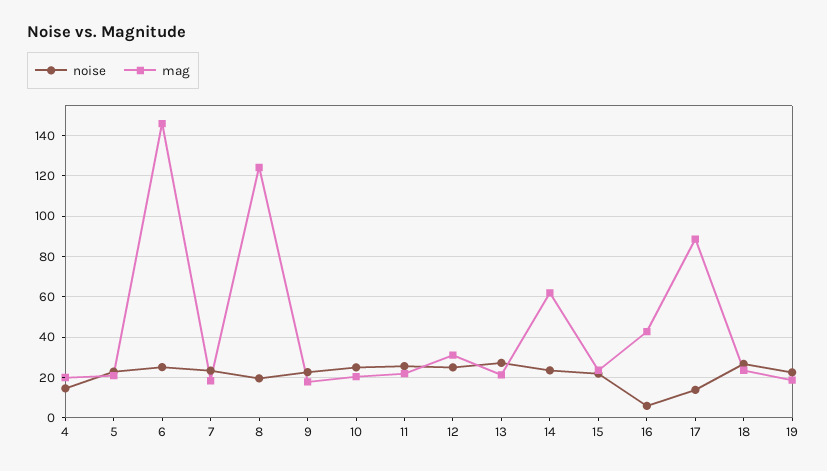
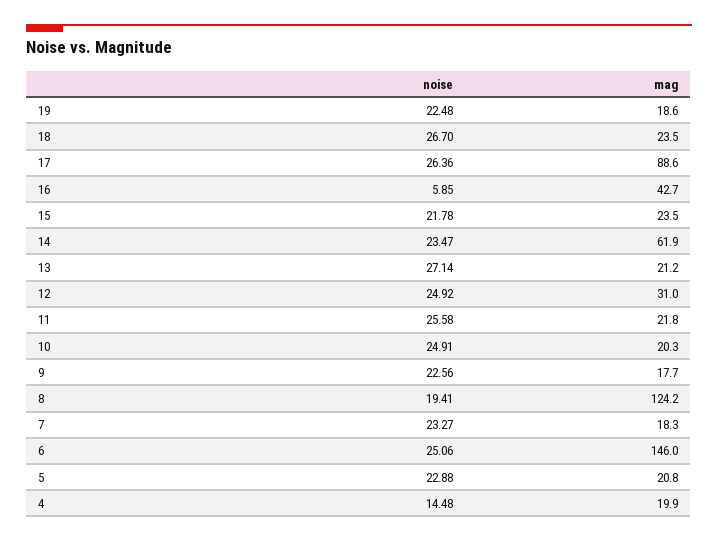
noise, 17: 15 -> 26.36

